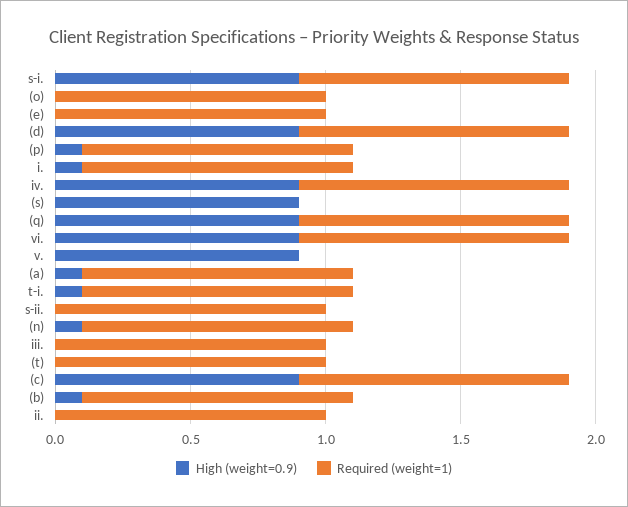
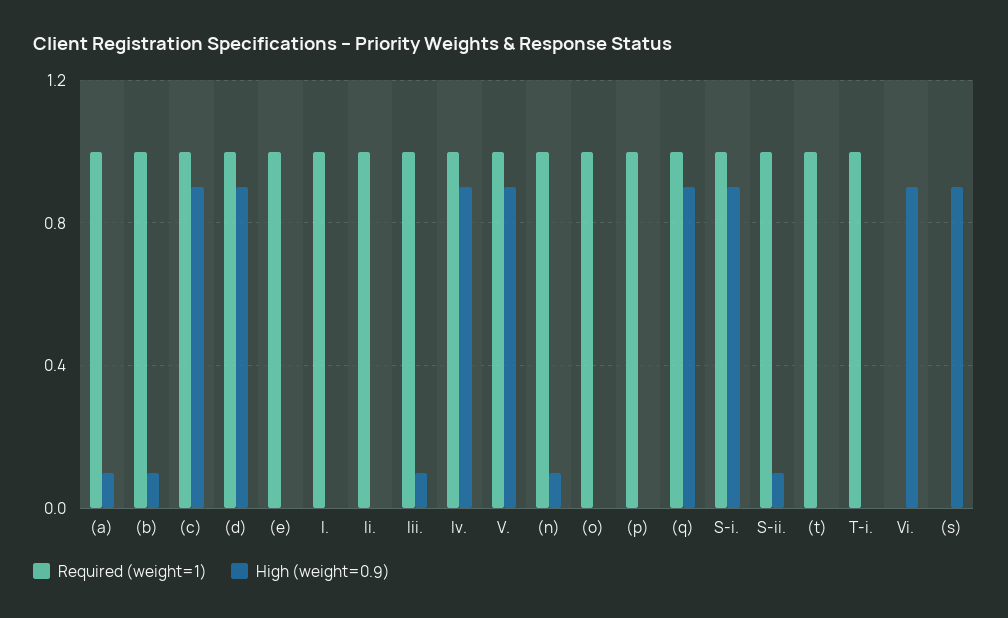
High (weight=0.9), (p): 0.1 -> 0
High (weight=0.9), i.: 0.1 -> 0
Required (weight=1), vi.: 1 -> 0
Required (weight=1), v.: 0 -> 1
High (weight=0.9), t-i.: 0.1 -> 0
High (weight=0.9), s-ii.: 0 -> 0.1
High (weight=0.9), iii.: 0 -> 0.1

